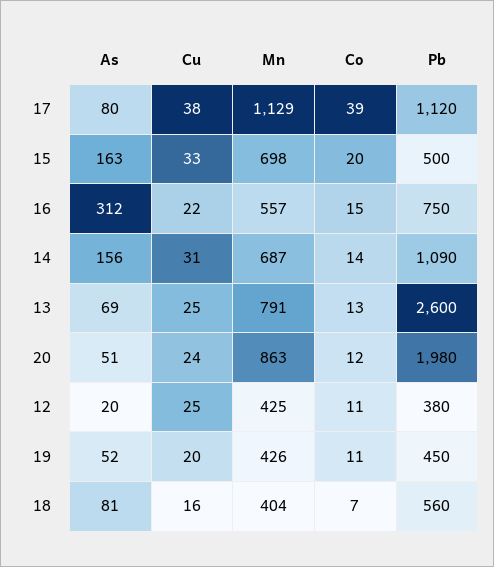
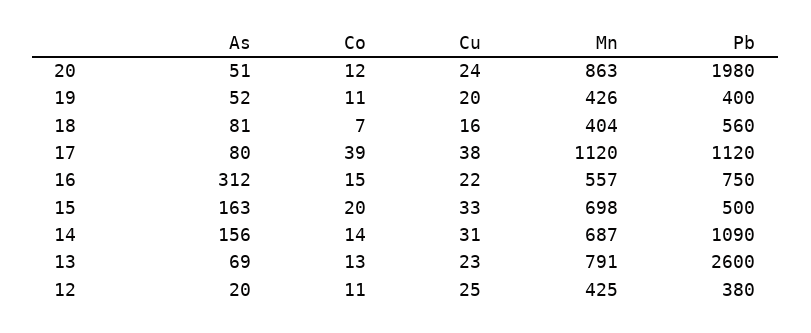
Mn, 17: 1129 -> 1120
Cu, 13: 25 -> 23
Pb, 19: 450 -> 400

